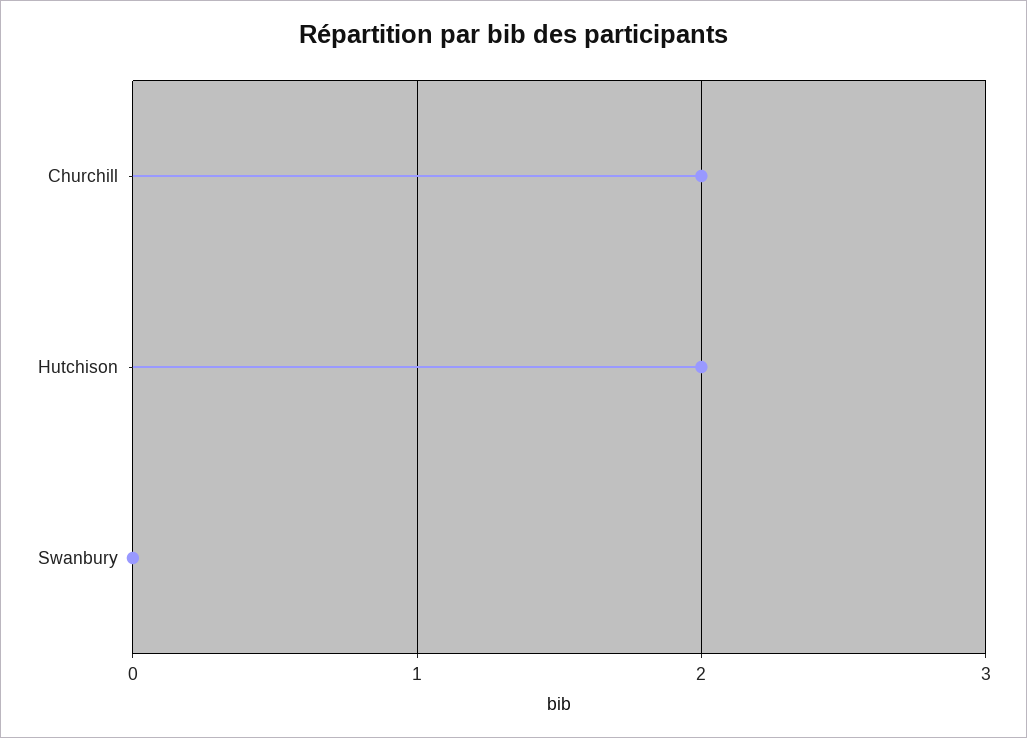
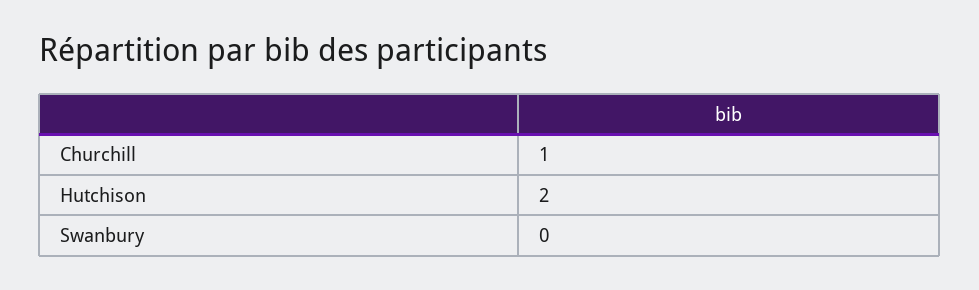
Churchill: 2 -> 1

